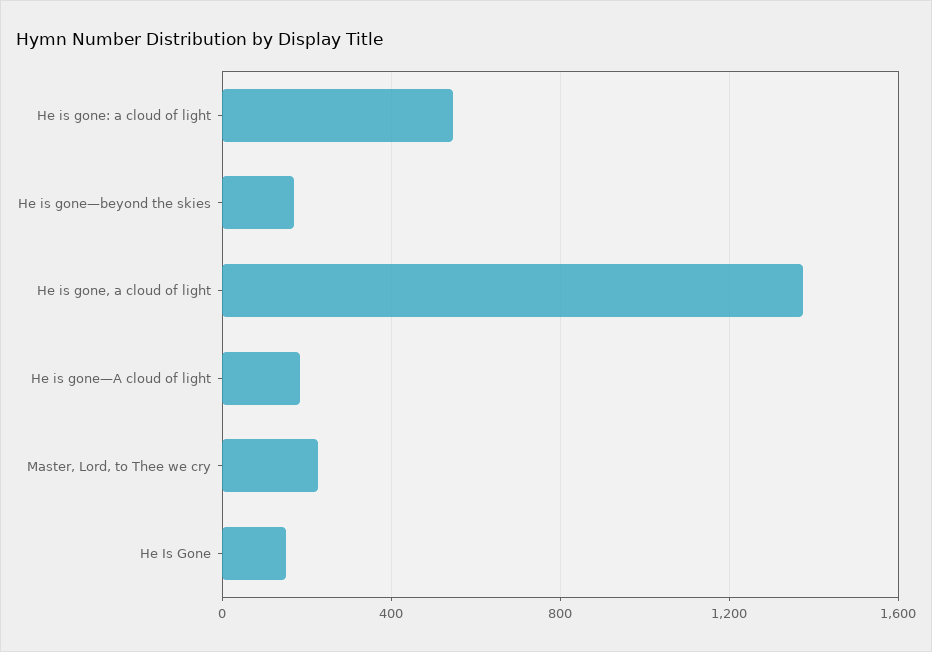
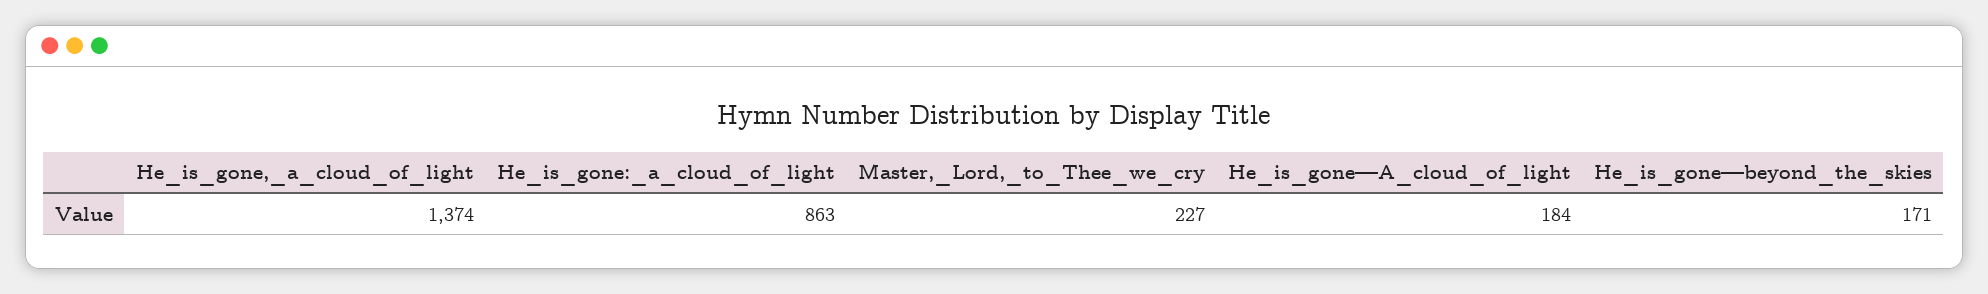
He is gone: a cloud of light: 550 -> 863
He Is Gone: 150 -> none

